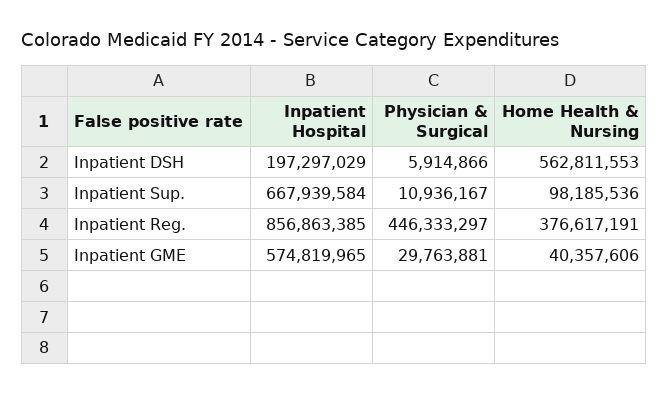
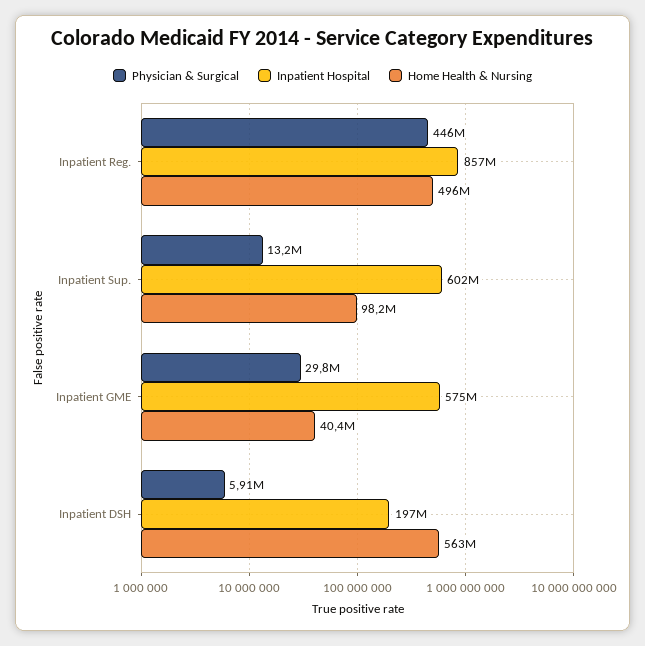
Inpatient Hospital, Inpatient Sup.: 667939584 -> 602000000
Physician & Surgical, Inpatient Sup.: 10936167 -> 13200000
Home Health & Nursing, Inpatient Reg.: 376617191 -> 496000000

